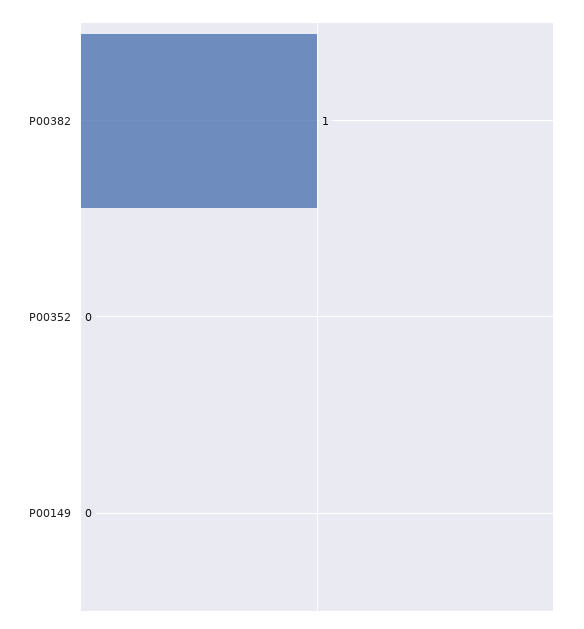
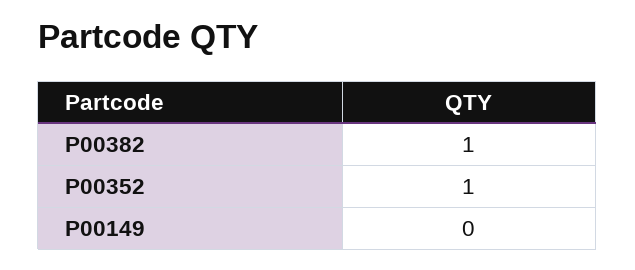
P00352: 0 -> 1

